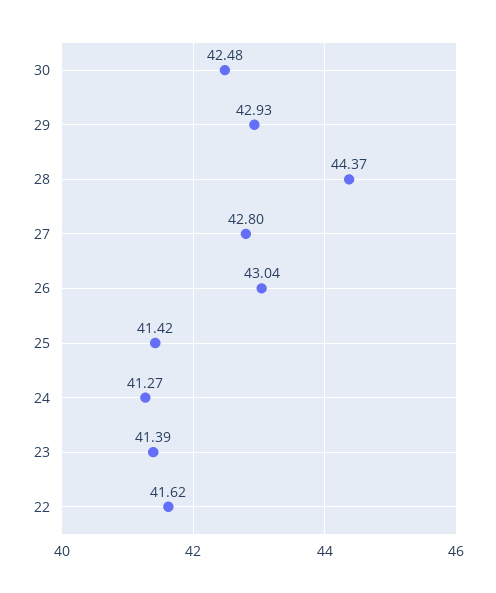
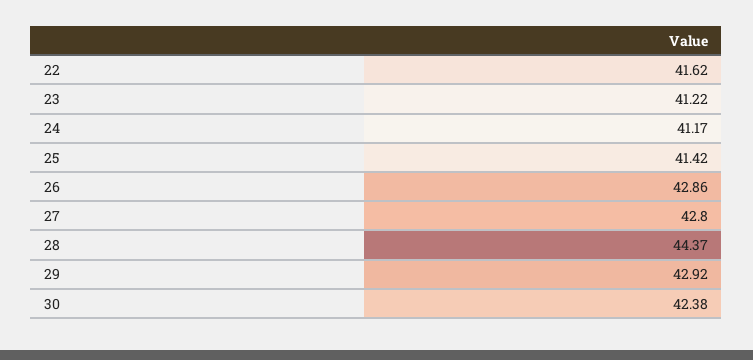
30: 42.48 -> 42.38
29: 42.93 -> 42.92
26: 43.04 -> 42.86
24: 41.27 -> 41.17
23: 41.39 -> 41.22

